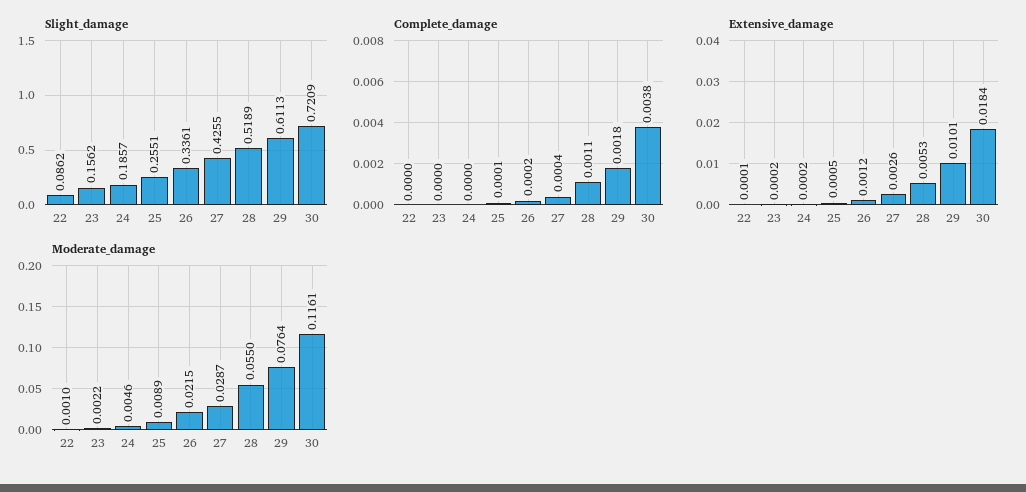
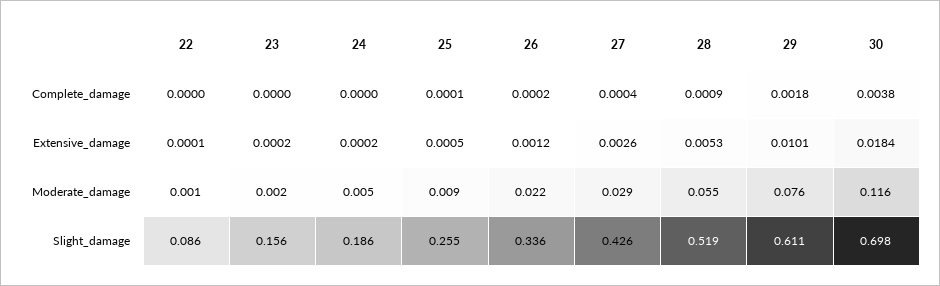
Slight_damage, 30: 0.7209 -> 0.698
Complete_damage, 28: 0.0011 -> 0.0009

